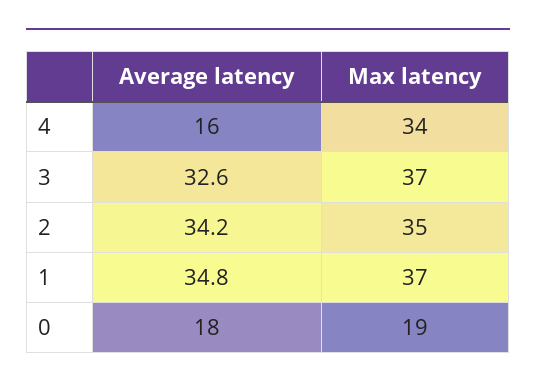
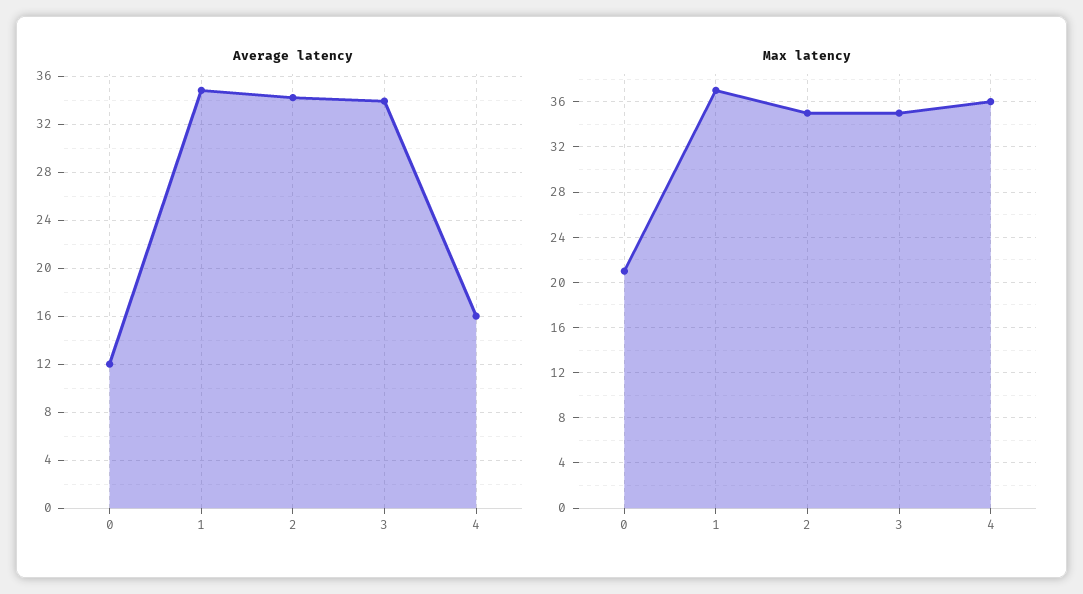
Max latency, 4: 34 -> 36
Average latency, 3: 32.6 -> 34
Max latency, 3: 37 -> 35
Average latency, 0: 18 -> 12
Max latency, 0: 19 -> 21

